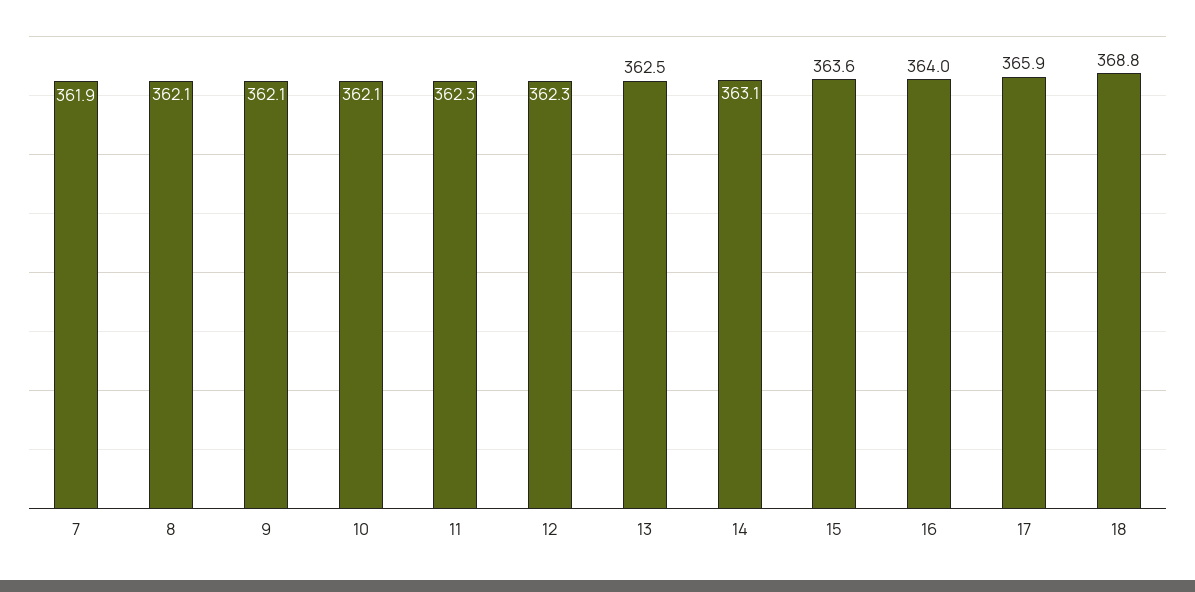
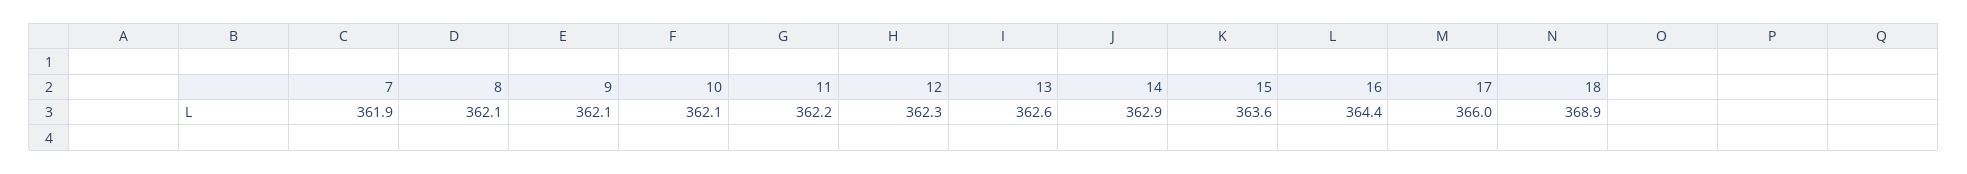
11: 362.3 -> 362.2
13: 362.5 -> 362.6
14: 363.1 -> 362.9
16: 364 -> 364.4
17: 365.9 -> 366
18: 368.8 -> 368.9

